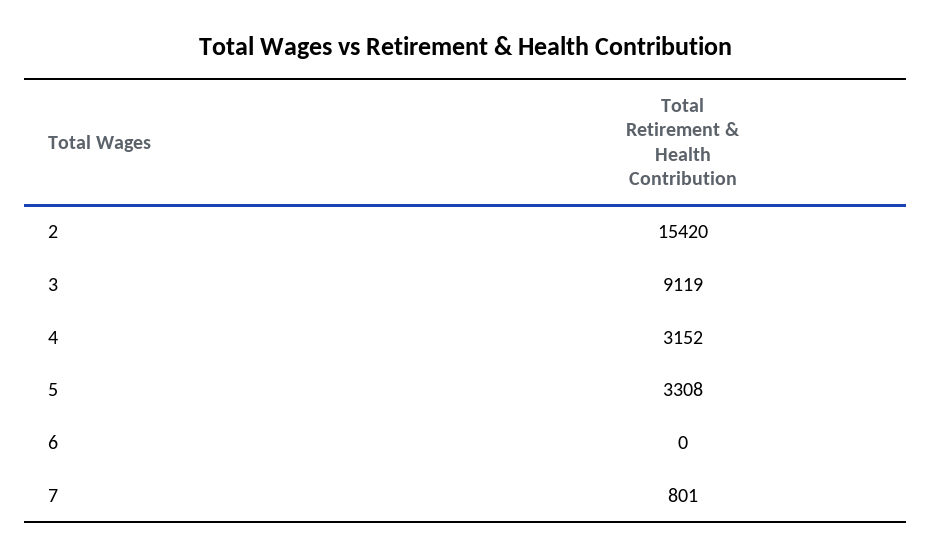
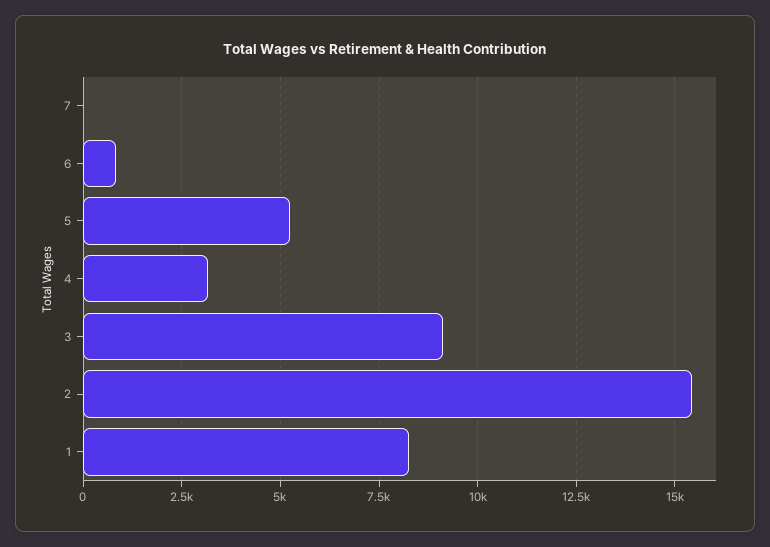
5: 3308 -> 5250
6: 0 -> 750
7: 801 -> 0
1: none -> 8250

